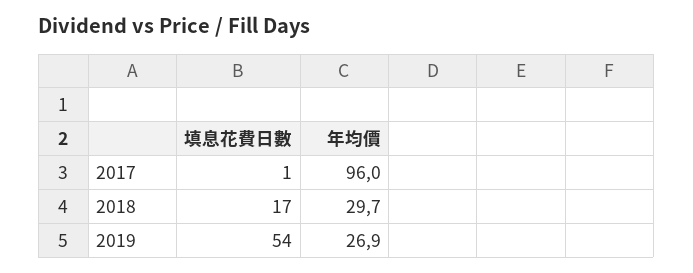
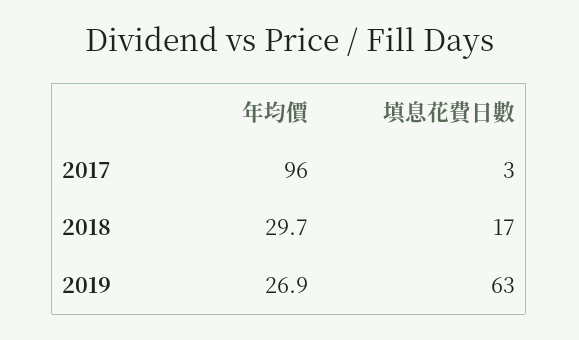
填息花費日數, 2017: 1 -> 3
填息花費日數, 2019: 54 -> 63

